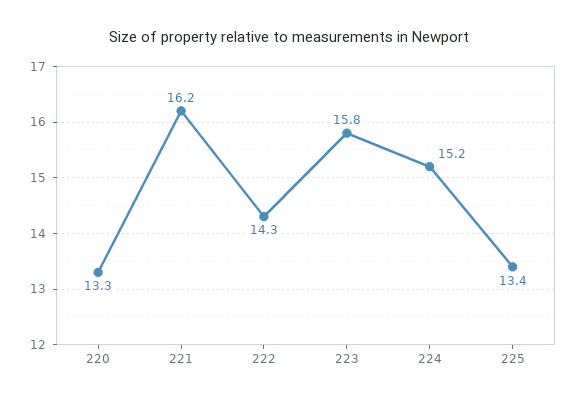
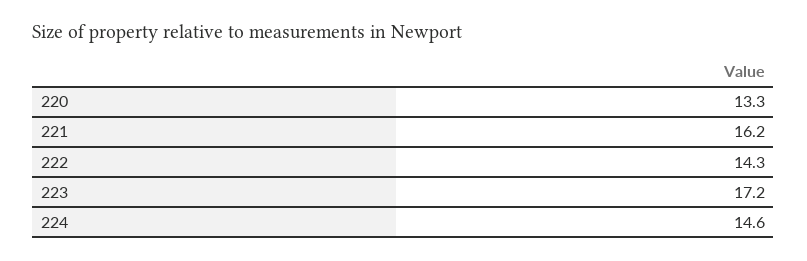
223: 15.8 -> 17.2
224: 15.2 -> 14.6
225: 13.4 -> none

